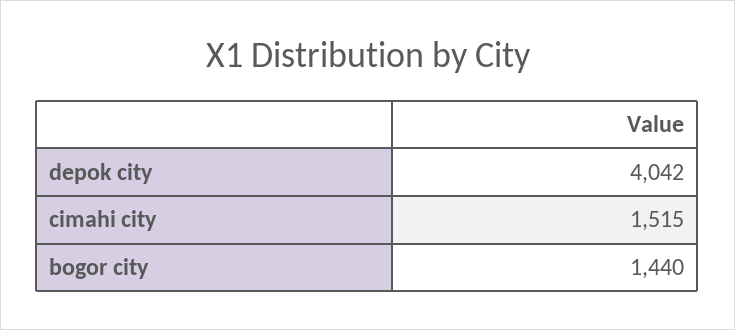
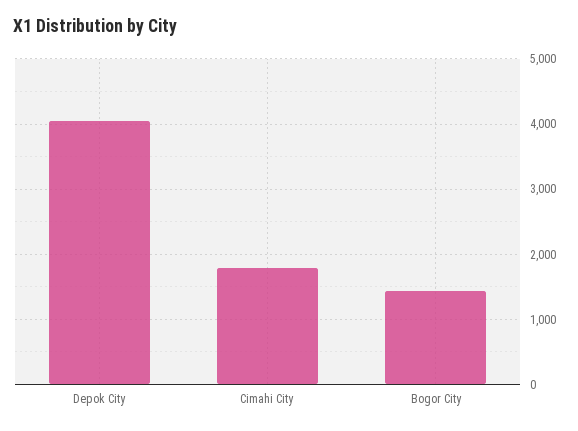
cimahi city: 1515 -> 1800

